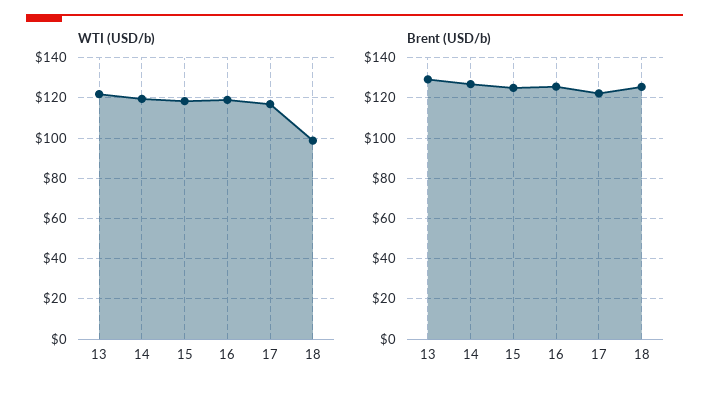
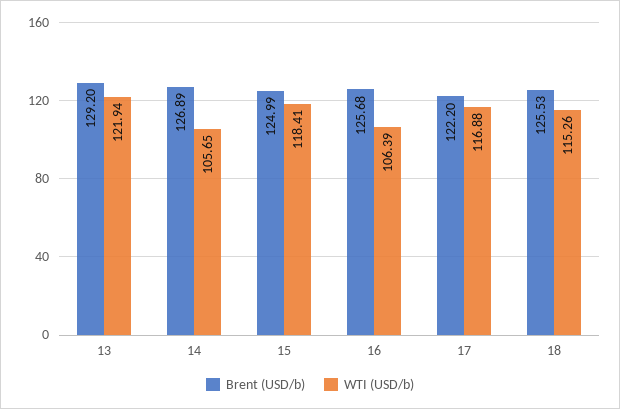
WTI (USD/b), 14: 120 -> 105.65
WTI (USD/b), 16: 120 -> 106.39
WTI (USD/b), 18: 100 -> 115.26

